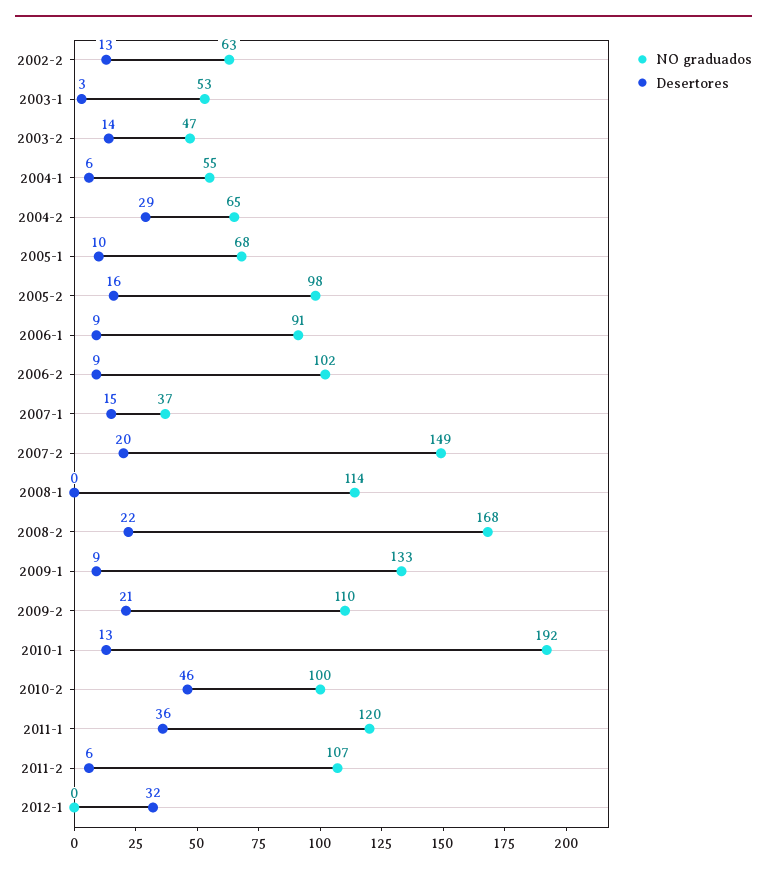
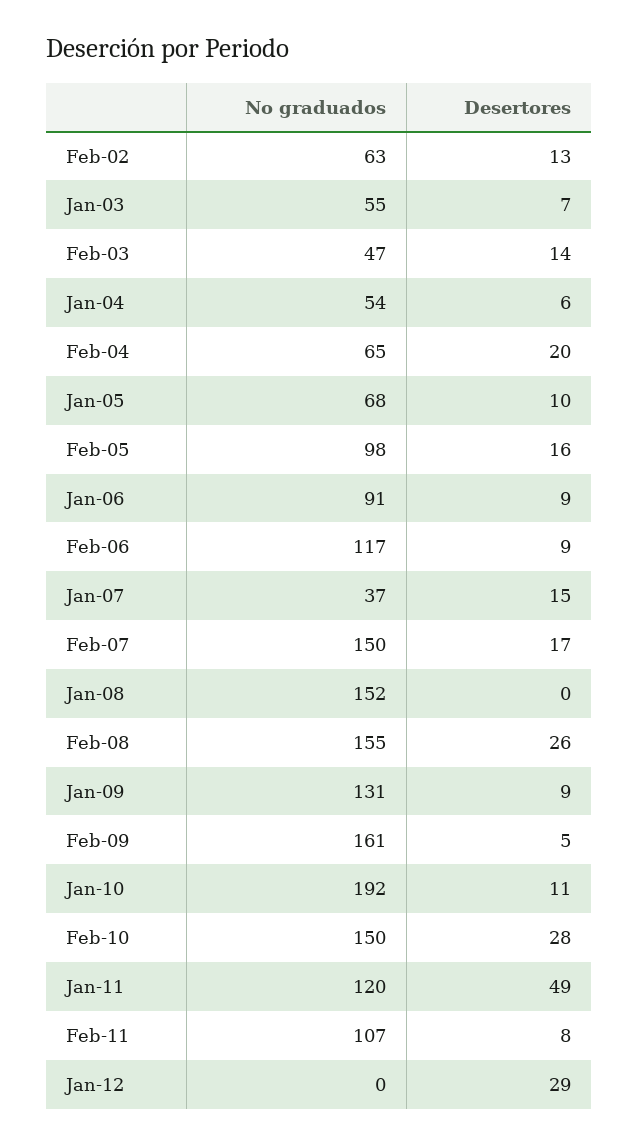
NO graduados, 2003-1: 53 -> 55
Desertores, 2003-1: 3 -> 7
NO graduados, 2004-1: 55 -> 54
Desertores, 2004-2: 29 -> 20
NO graduados, 2006-2: 102 -> 117
NO graduados, 2007-2: 149 -> 150
Desertores, 2007-2: 20 -> 17
NO graduados, 2008-1: 114 -> 152
NO graduados, 2008-2: 168 -> 155
Desertores, 2008-2: 22 -> 26
NO graduados, 2009-1: 133 -> 131
NO graduados, 2009-2: 110 -> 161
Desertores, 2009-2: 21 -> 5
Desertores, 2010-1: 13 -> 11
NO graduados, 2010-2: 100 -> 150
Desertores, 2010-2: 46 -> 28
Desertores, 2011-1: 36 -> 49
Desertores, 2011-2: 6 -> 8
Desertores, 2012-1: 32 -> 29

